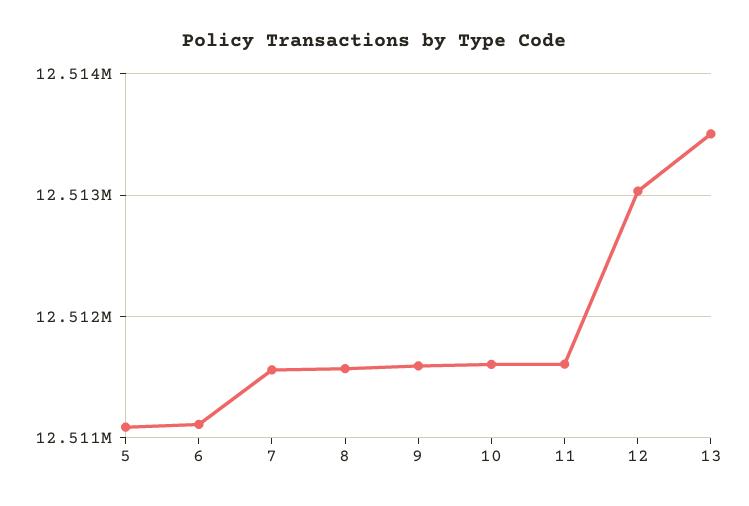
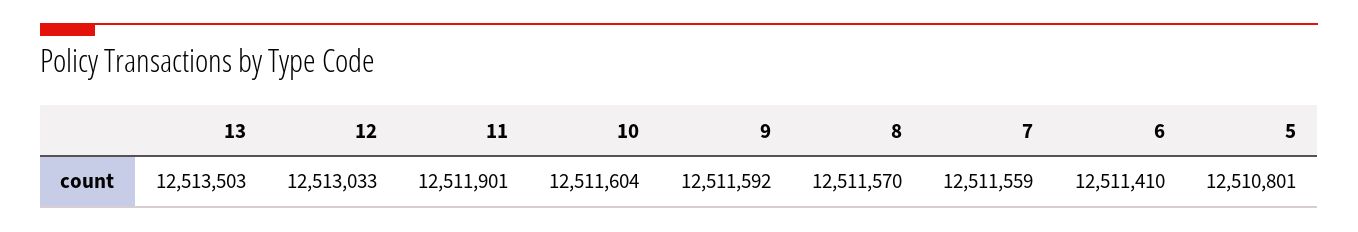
5: 12511100 -> 12510801
6: 12511100 -> 12511410
11: 12511600 -> 12511901

